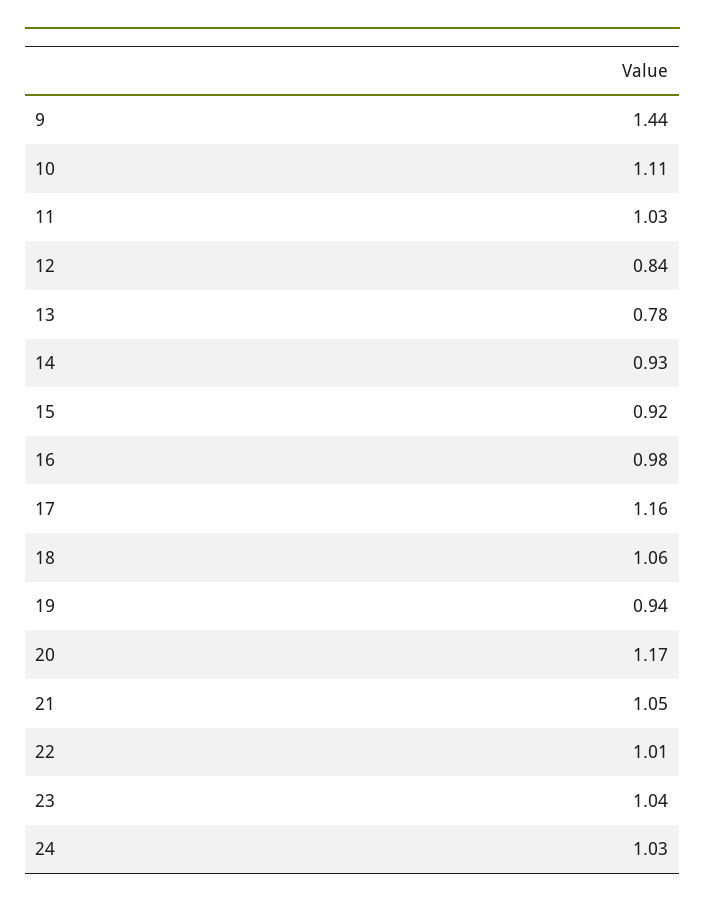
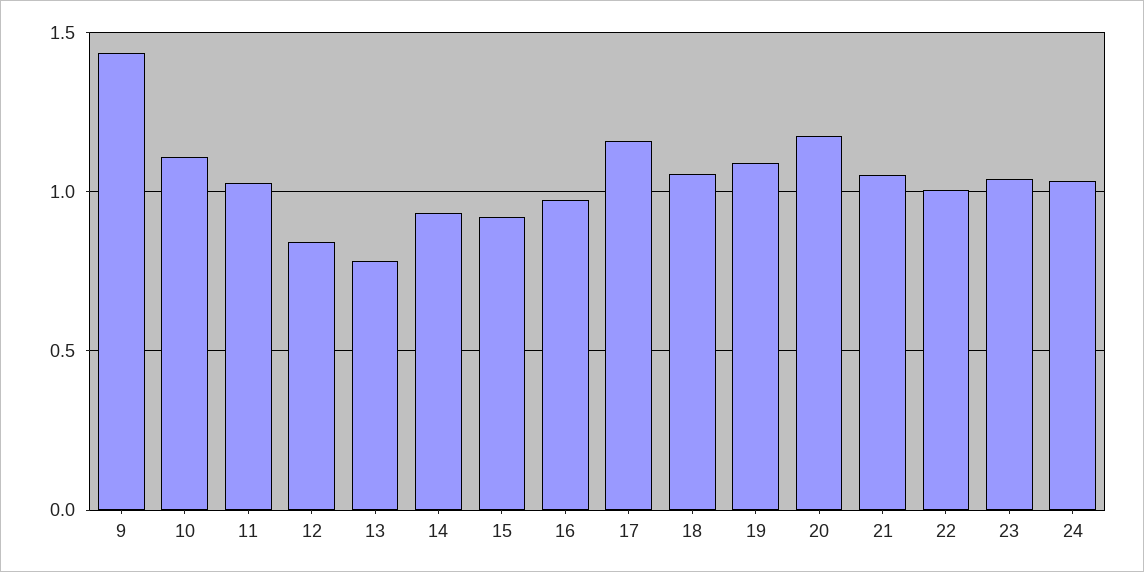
19: 0.94 -> 1.1

